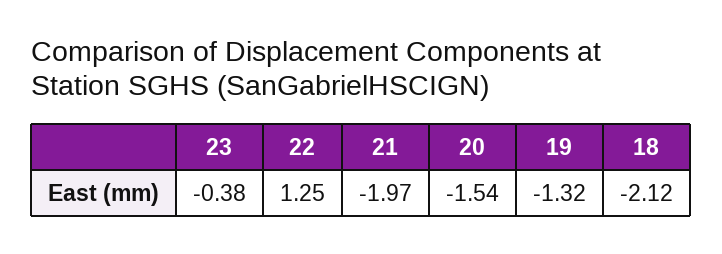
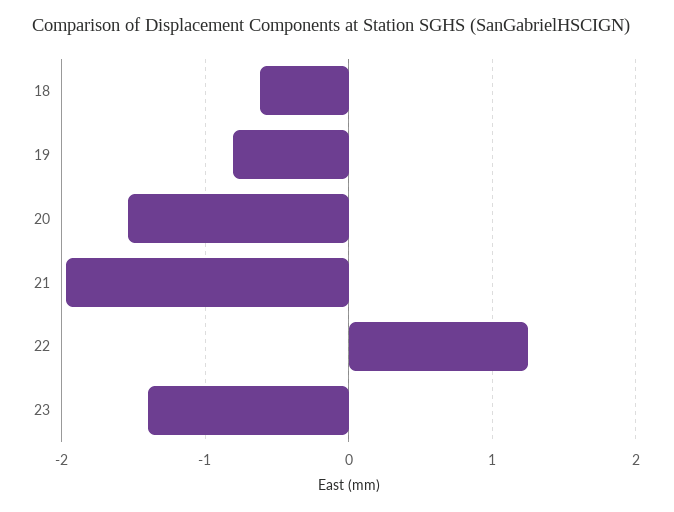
23: -0.38 -> -1.4
19: -1.32 -> -0.8
18: -2.12 -> -0.6

